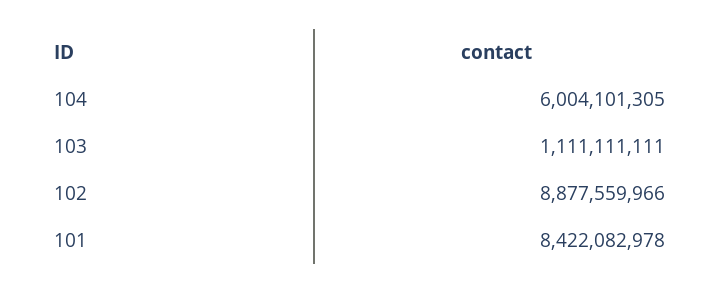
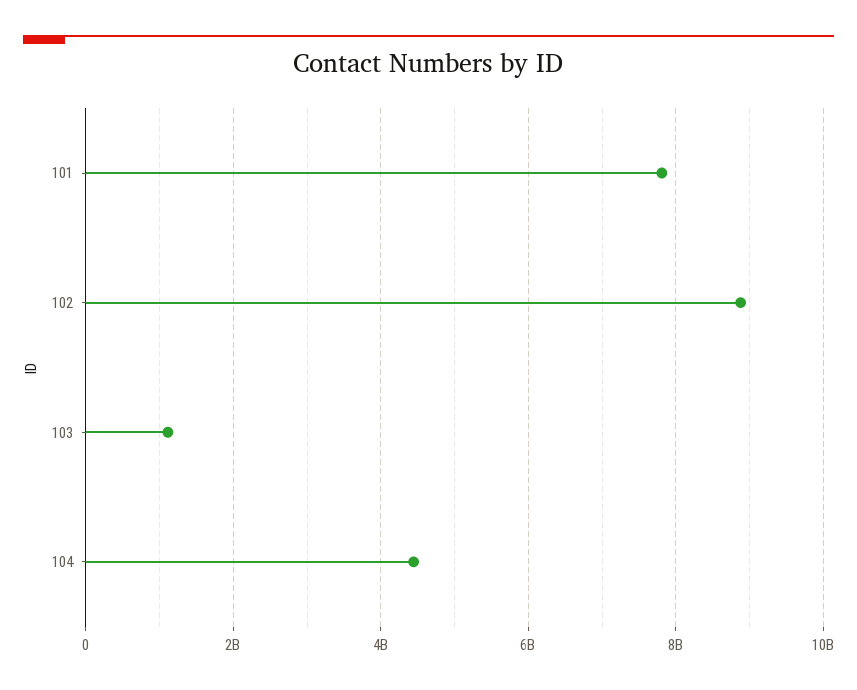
104: 6004101305 -> 4400000000
101: 8422082978 -> 7800000000

